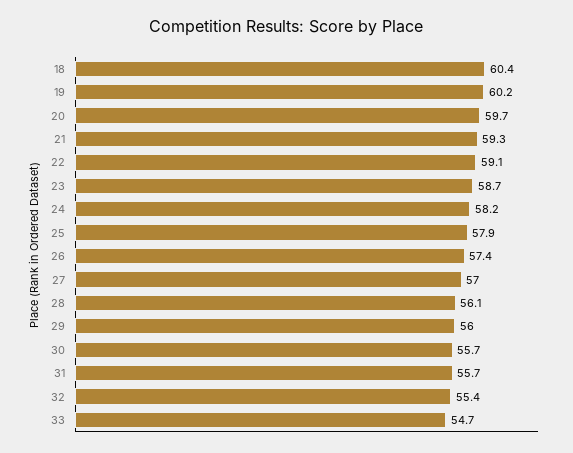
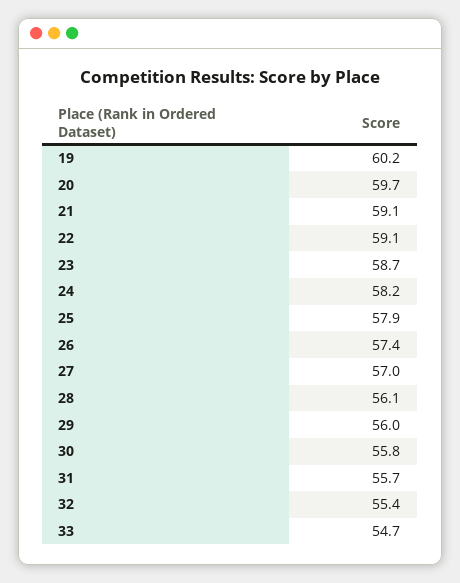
18: 60.4 -> none
21: 59.3 -> 59.1
30: 55.7 -> 55.8

